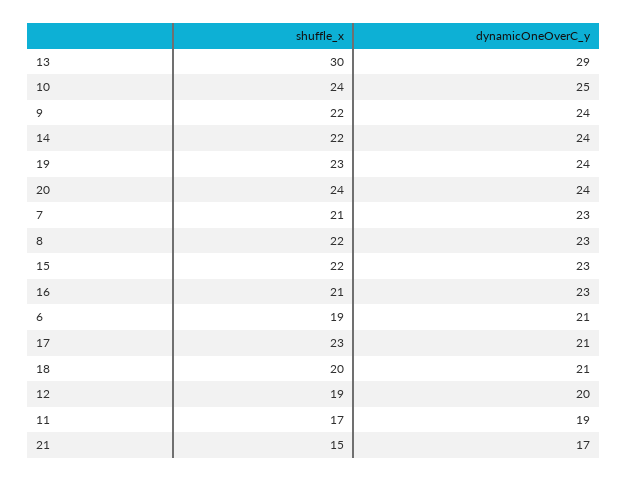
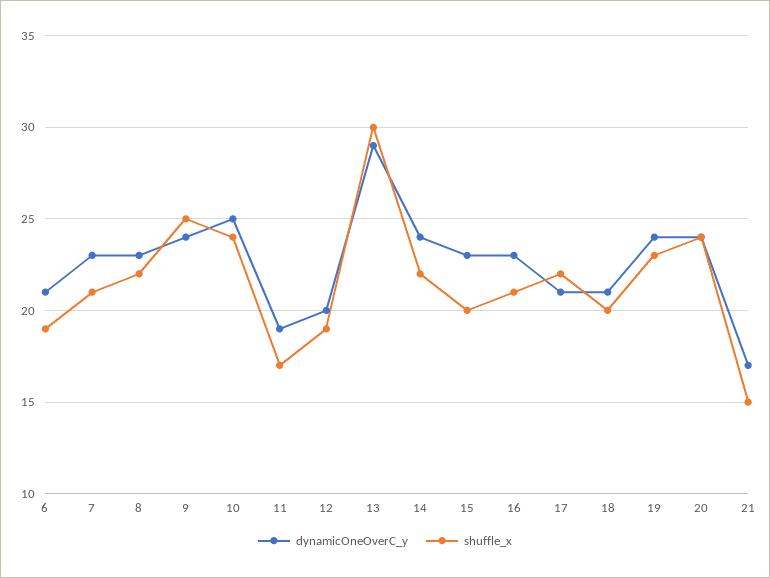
shuffle_x, 9: 22 -> 25
shuffle_x, 15: 22 -> 20
shuffle_x, 17: 23 -> 22

